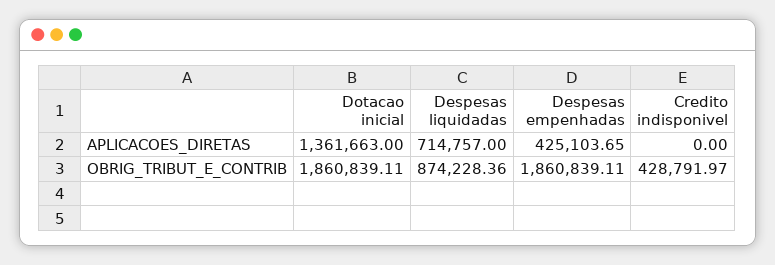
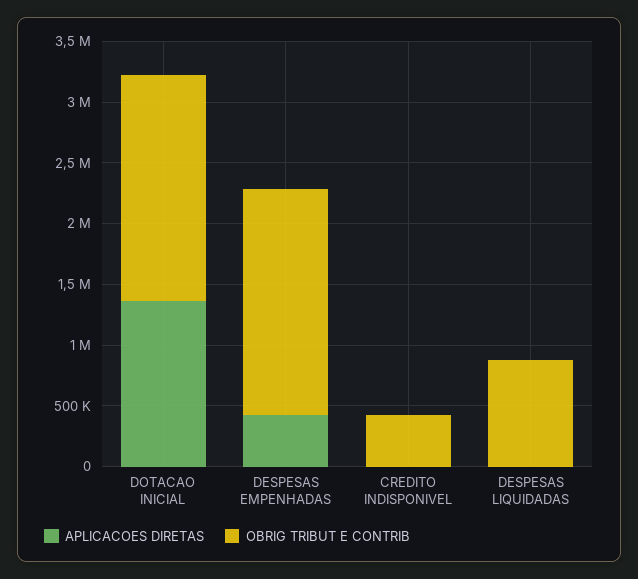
APLICACOES_DIRETAS, Despesas liquidadas: 714757 -> 0

